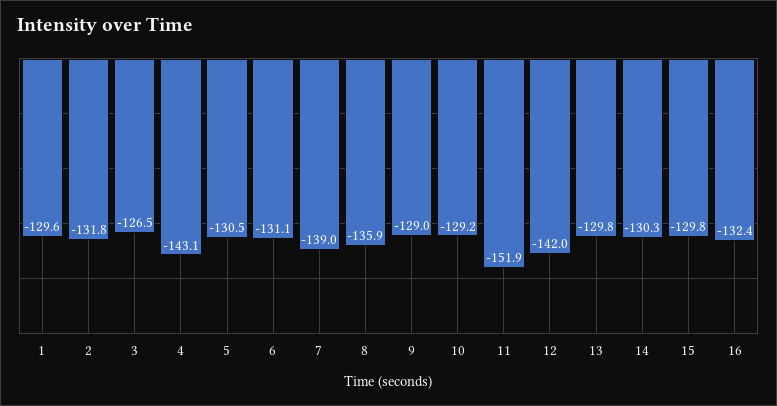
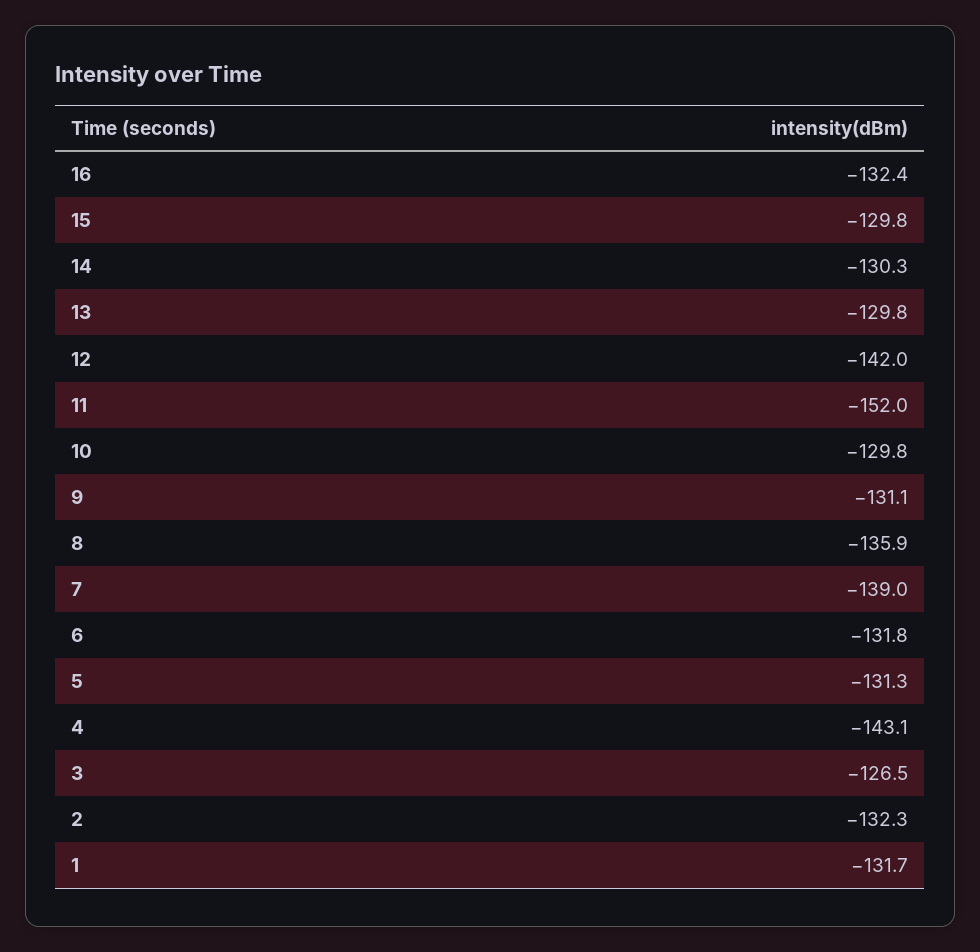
1: -129.6 -> -131.7
2: -131.8 -> -132.3
5: -130.5 -> -131.3
6: -131.1 -> -131.8
9: -129 -> -131.1
10: -129.2 -> -129.8
11: -151.9 -> -152

